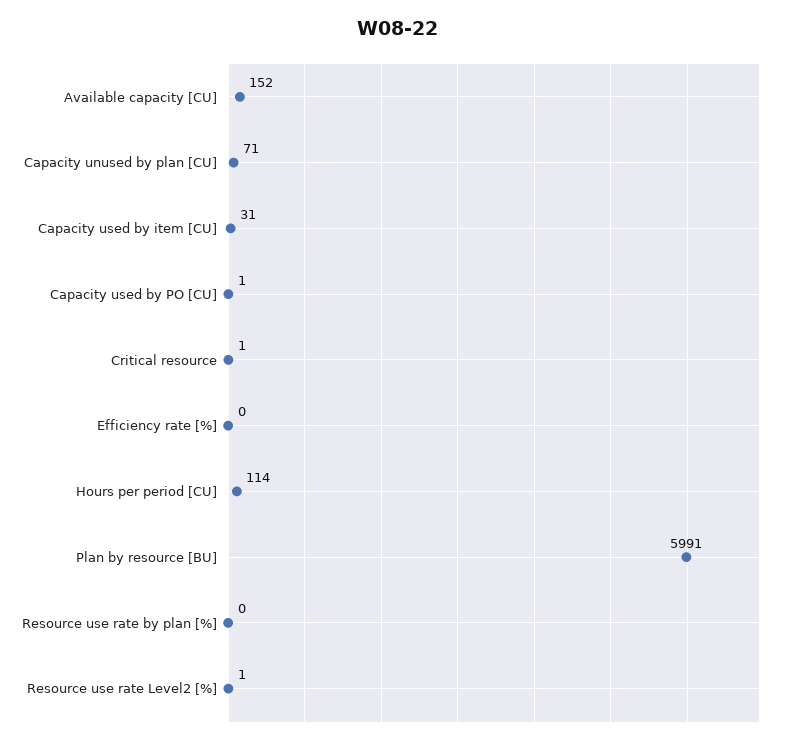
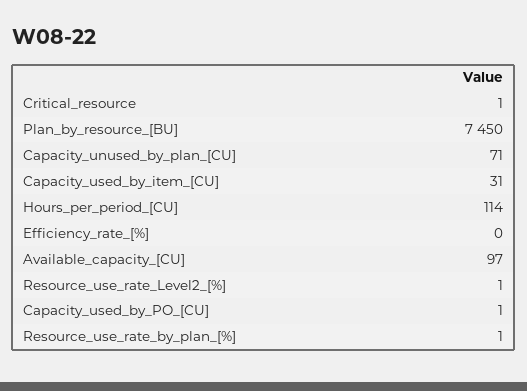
Available capacity [CU]: 152 -> 97
Plan by resource [BU]: 5991 -> 7450
Resource use rate by plan [%]: 0 -> 1

